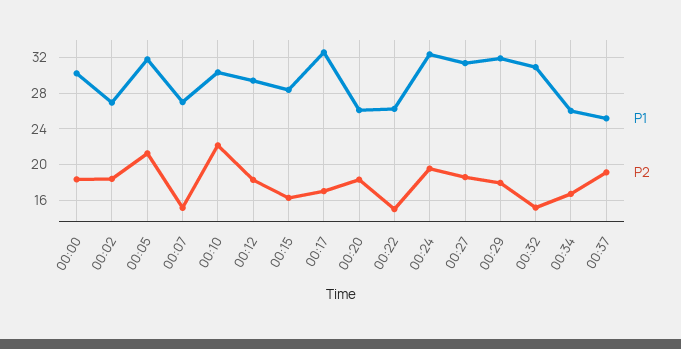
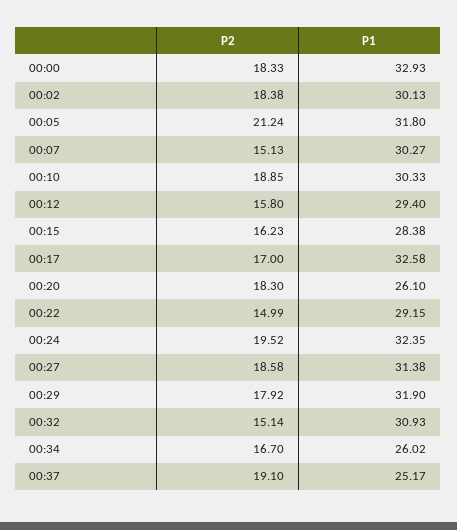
P1, 00:00: 30 -> 32.93
P1, 00:02: 27 -> 30.13
P1, 00:07: 27 -> 30.27
P2, 00:10: 22 -> 18.85
P2, 00:12: 18 -> 15.8
P1, 00:22: 26 -> 29.15

